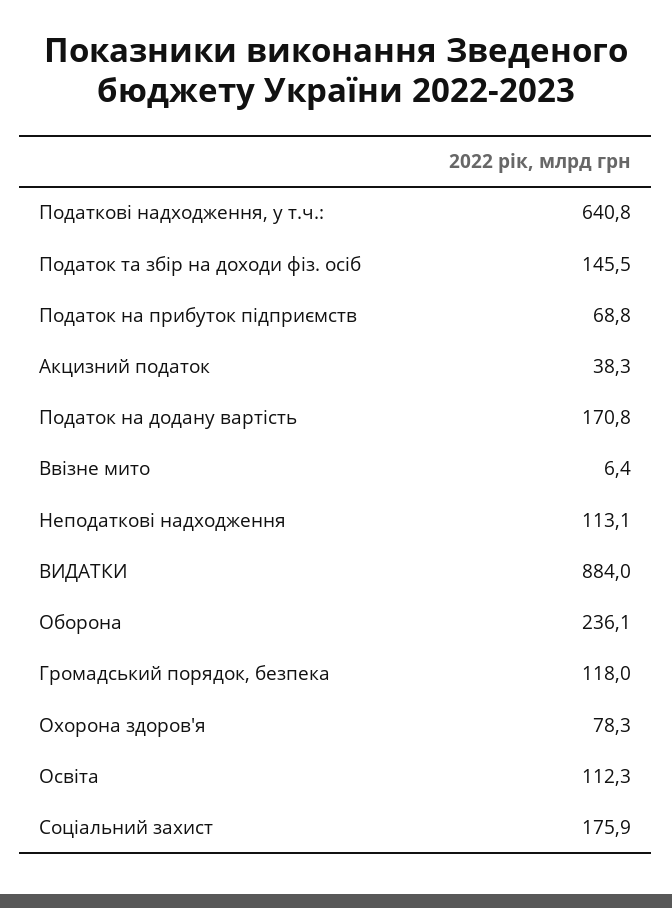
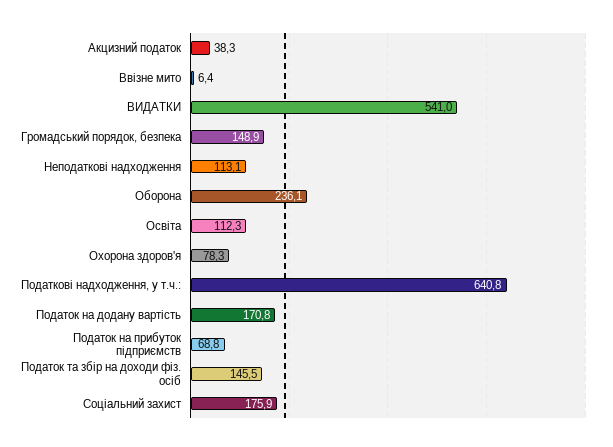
ВИДАТКИ: 884 -> 541
Громадський порядок, безпека: 118 -> 148.9

